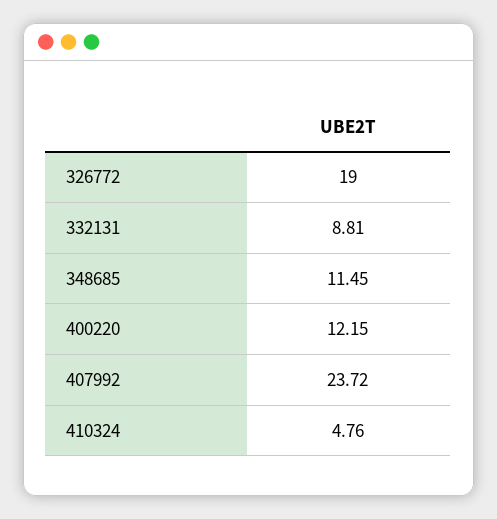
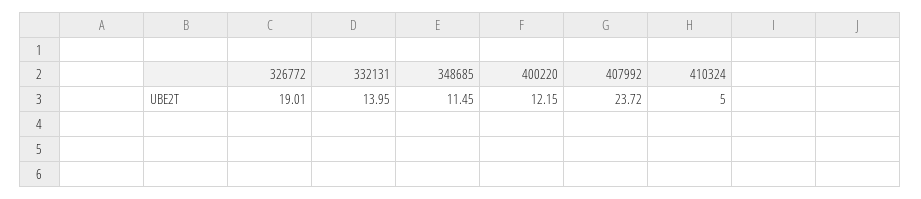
326772: 19 -> 19.01
332131: 8.81 -> 13.95
410324: 4.76 -> 5

